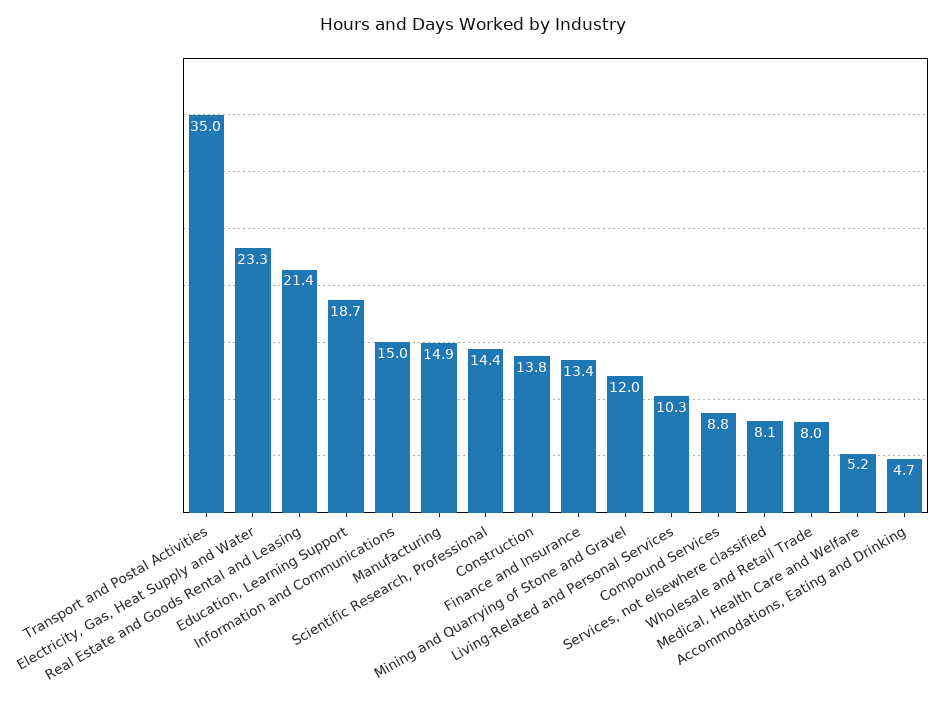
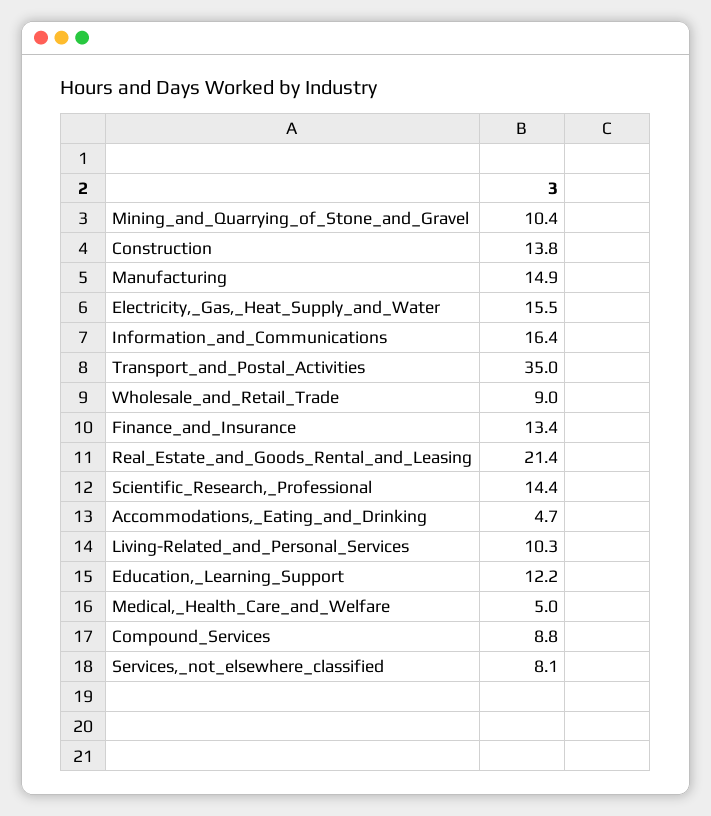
Electricity, Gas, Heat Supply and Water: 23.3 -> 15.5
Education, Learning Support: 18.7 -> 12.2
Information and Communications: 15 -> 16.4
Mining and Quarrying of Stone and Gravel: 12 -> 10.4
Wholesale and Retail Trade: 8 -> 9
Medical, Health Care and Welfare: 5.2 -> 5

